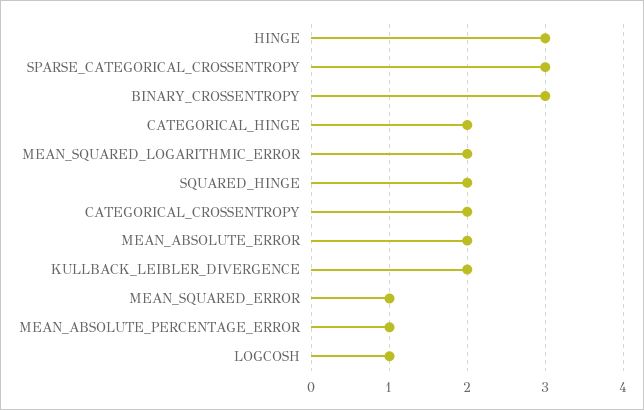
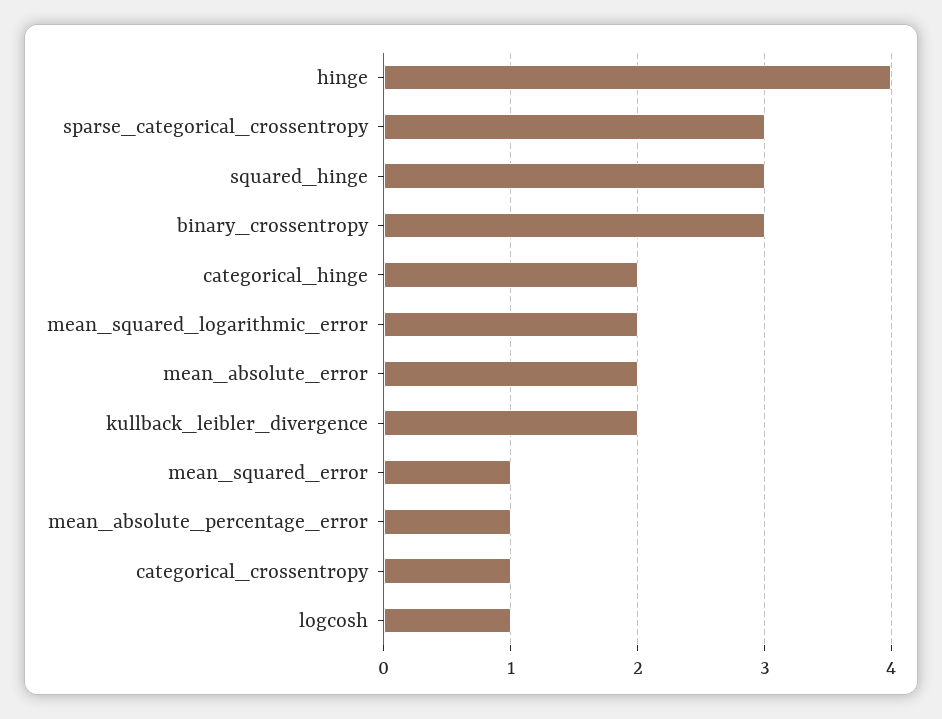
HINGE: 3 -> 4
SQUARED_HINGE: 2 -> 3
CATEGORICAL_CROSSENTROPY: 2 -> 1

